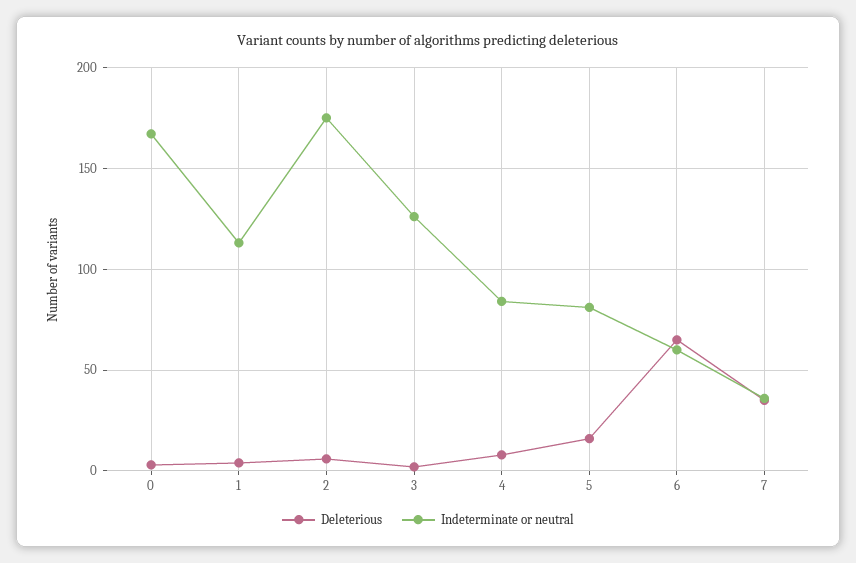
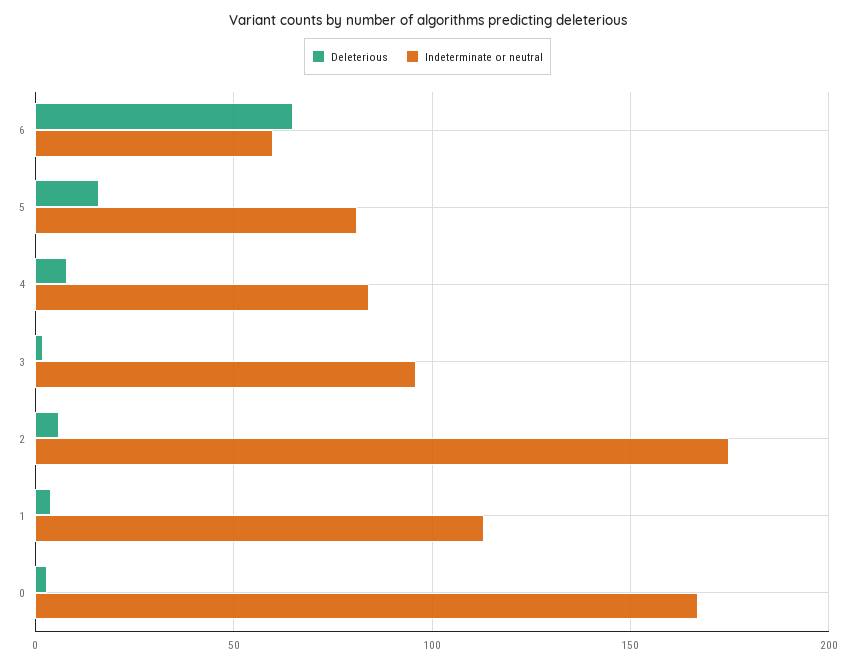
Indeterminate or neutral, 3: 125 -> 95
Deleterious, 7: 35 -> none
Indeterminate or neutral, 7: 35 -> none

